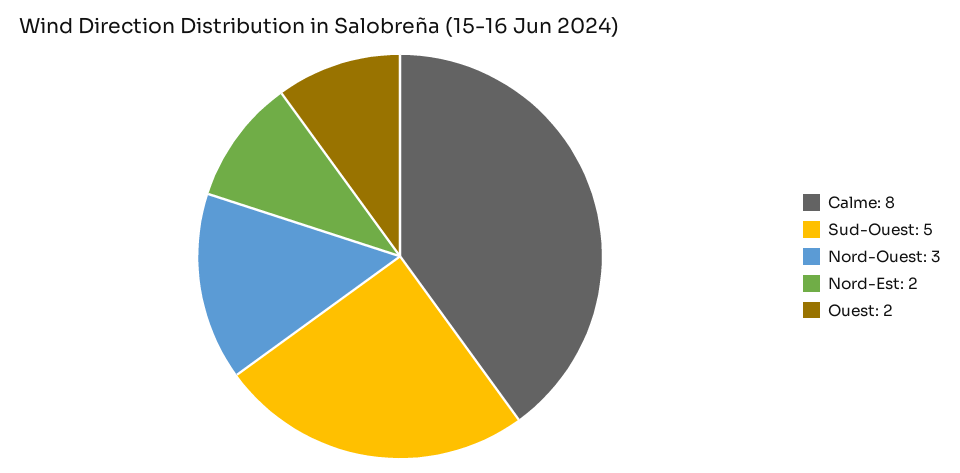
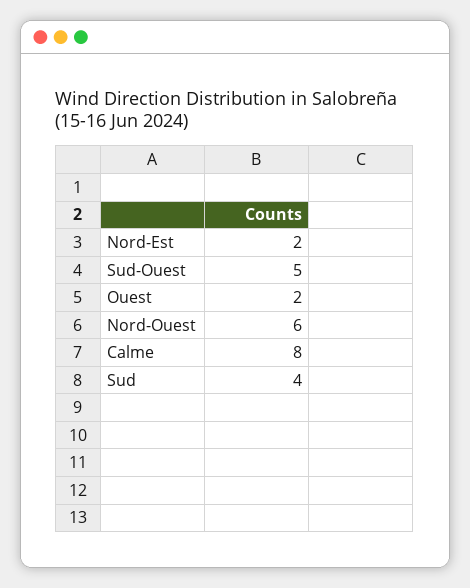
Nord-Ouest: 3 -> 6
Sud: none -> 4

